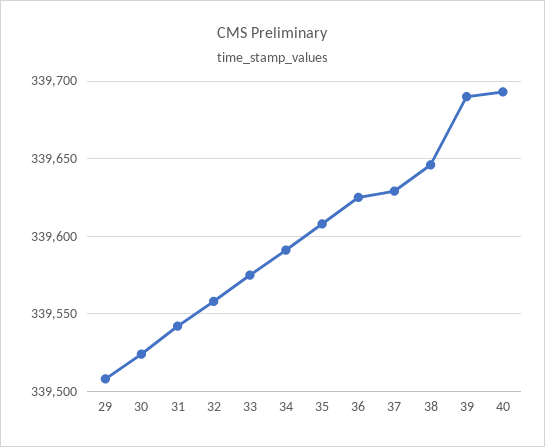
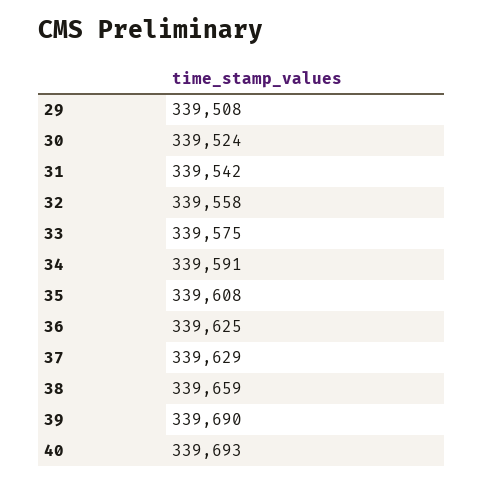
38: 339645 -> 339659

